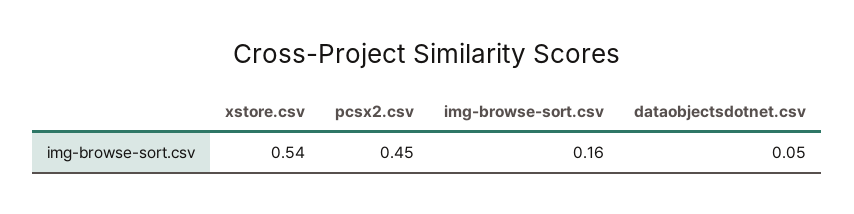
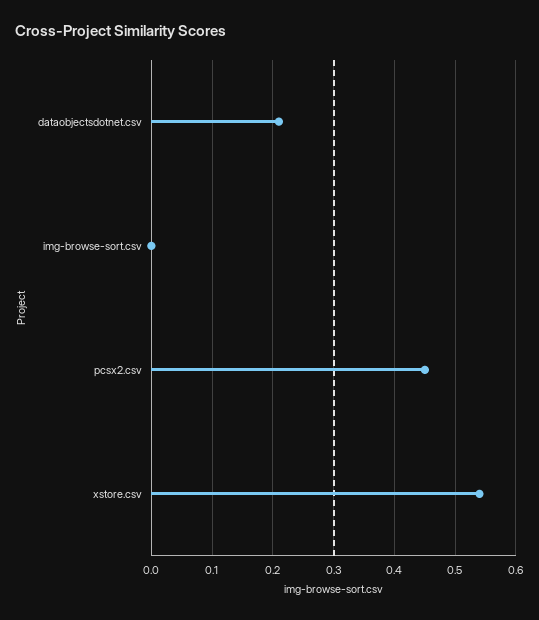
img-browse-sort.csv: 0.16 -> 0
dataobjectsdotnet.csv: 0.05 -> 0.21

